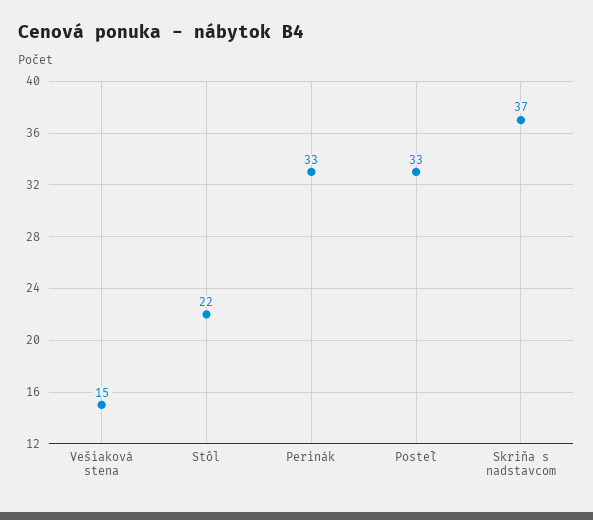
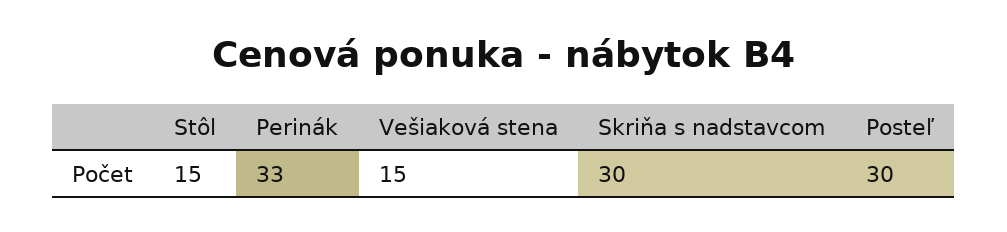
Stôl: 22 -> 15
Posteľ: 33 -> 30
Skriňa s nadstavcom: 37 -> 30

